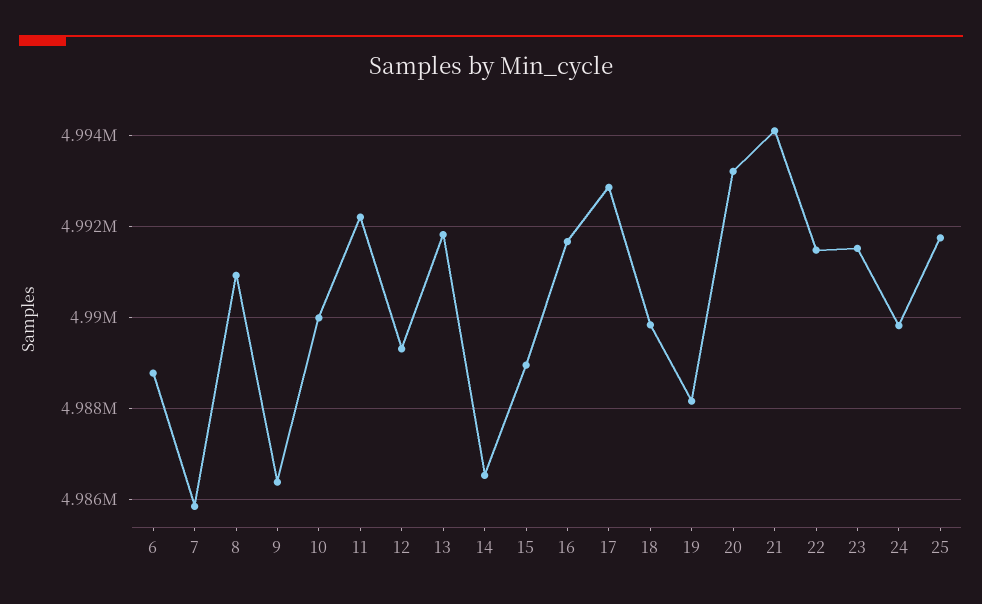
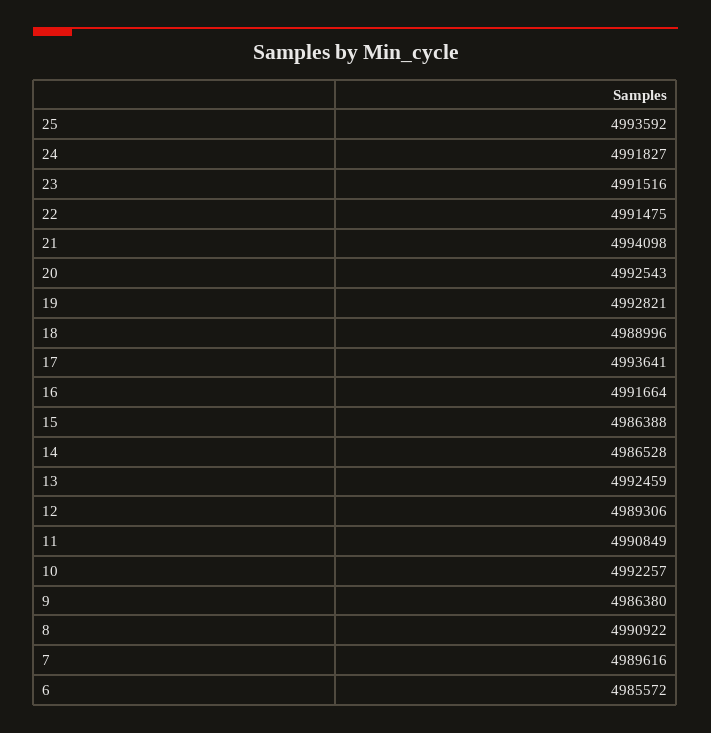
6: 4988800 -> 4985572
7: 4985800 -> 4989616
10: 4990000 -> 4992257
11: 4992200 -> 4990849
13: 4991800 -> 4992459
15: 4989000 -> 4986388
17: 4992800 -> 4993641
18: 4989800 -> 4988996
19: 4988200 -> 4992821
20: 4993200 -> 4992543
24: 4989800 -> 4991827
25: 4991800 -> 4993592

